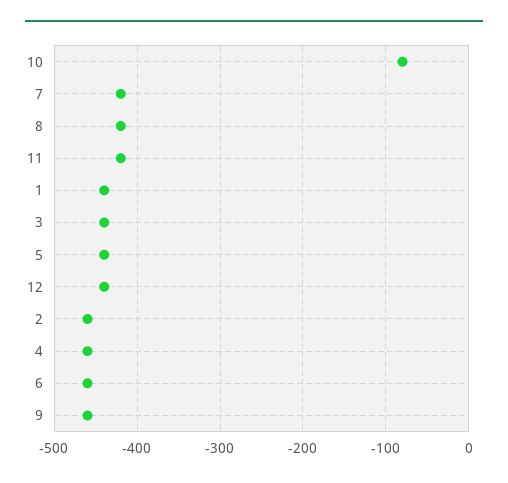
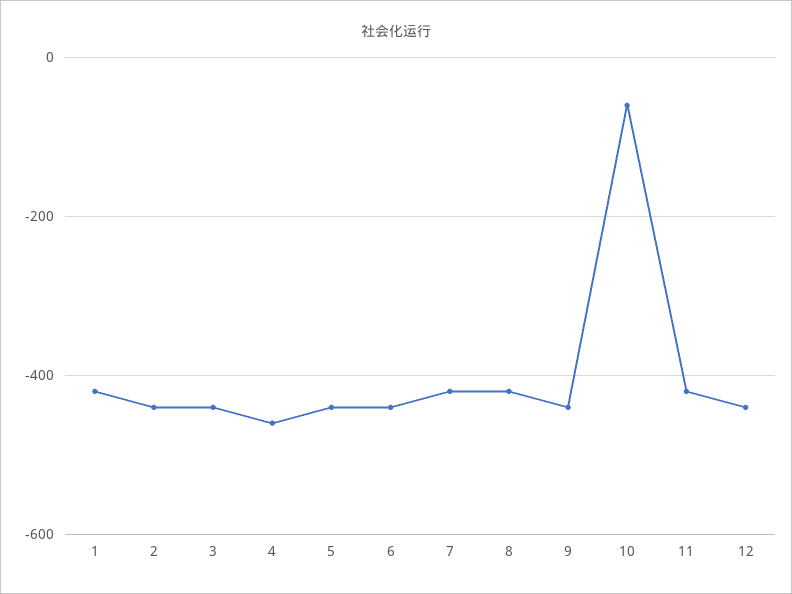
10: -80 -> -60
1: -440 -> -420
2: -460 -> -440
6: -460 -> -440
9: -460 -> -440

